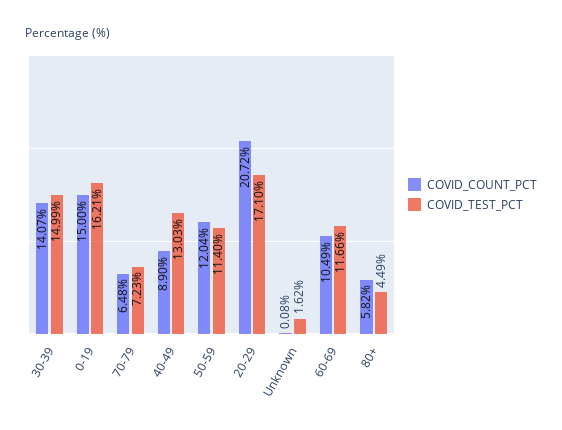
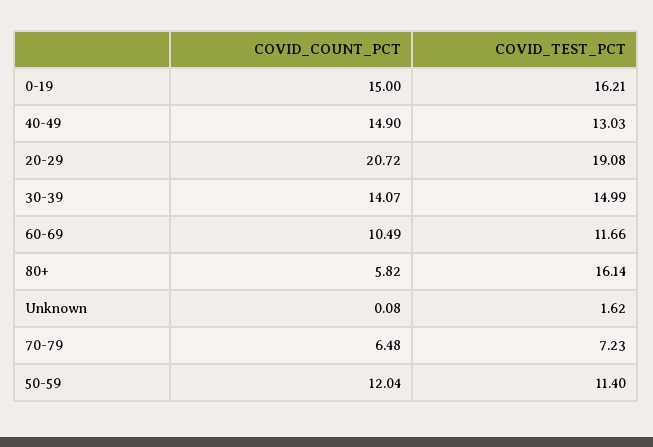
COVID_COUNT_PCT, 40-49: 8.9 -> 14.9
COVID_TEST_PCT, 20-29: 17.1 -> 19.08
COVID_TEST_PCT, 80+: 4.49 -> 16.14

